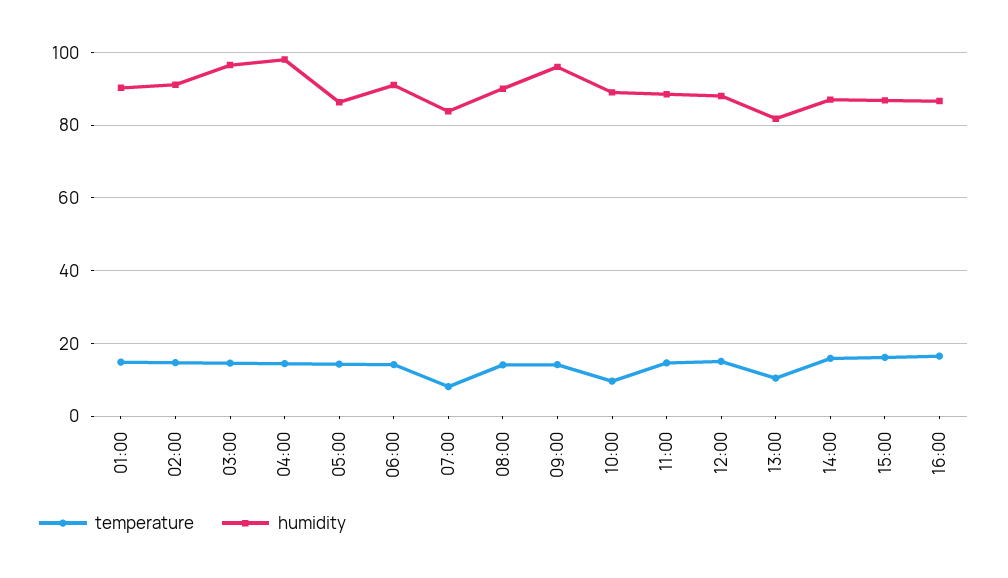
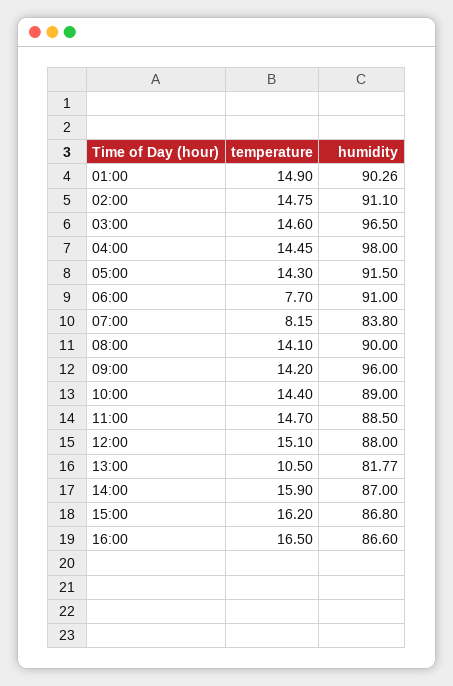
humidity, 05:00: 86 -> 91.5
temperature, 06:00: 14 -> 7.7
temperature, 10:00: 10 -> 14.4

